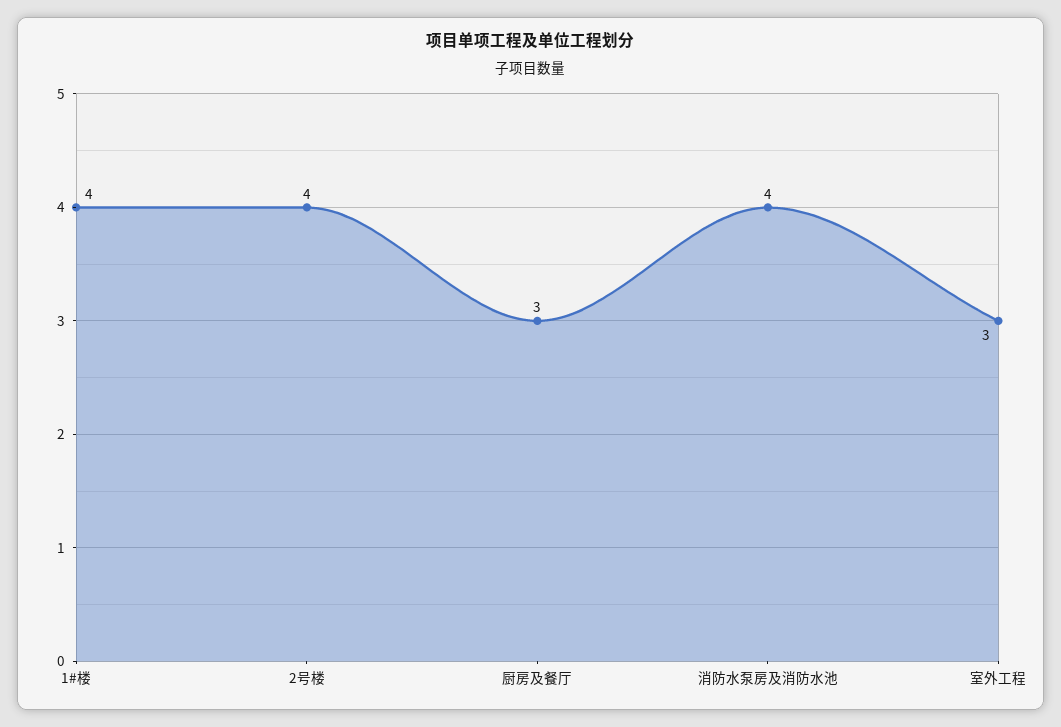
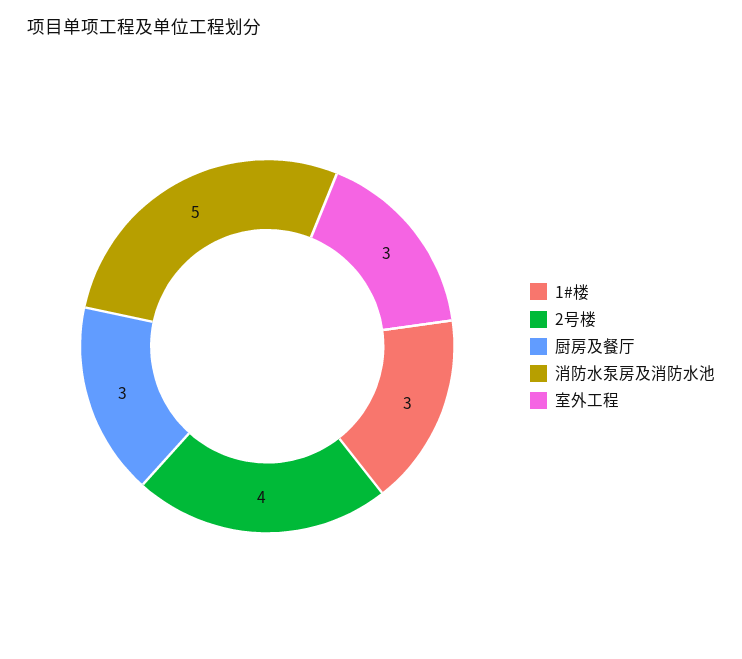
1#楼: 4 -> 3
消防水泵房及消防水池: 4 -> 5

